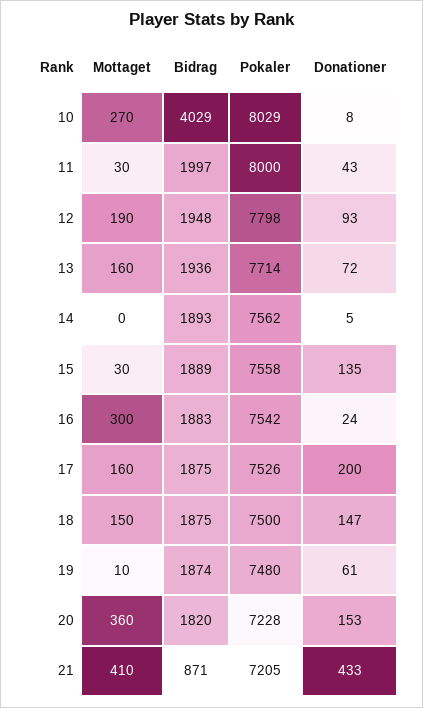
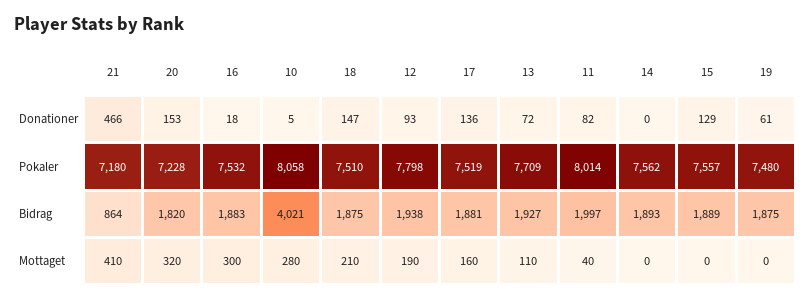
Mottaget, 10: 270 -> 280
Bidrag, 10: 4029 -> 4021
Pokaler, 10: 8029 -> 8058
Donationer, 10: 8 -> 5
Mottaget, 11: 30 -> 40
Pokaler, 11: 8000 -> 8014
Donationer, 11: 43 -> 82
Bidrag, 12: 1948 -> 1938
Mottaget, 13: 160 -> 110
Bidrag, 13: 1936 -> 1927
Pokaler, 13: 7714 -> 7709
Donationer, 14: 5 -> 0
Mottaget, 15: 30 -> 0
Pokaler, 15: 7558 -> 7557
Donationer, 15: 135 -> 129
Pokaler, 16: 7542 -> 7532
Donationer, 16: 24 -> 18
Bidrag, 17: 1875 -> 1881
Pokaler, 17: 7526 -> 7519
Donationer, 17: 200 -> 136
Mottaget, 18: 150 -> 210
Pokaler, 18: 7500 -> 7510
Mottaget, 19: 10 -> 0
Bidrag, 19: 1874 -> 1875
Mottaget, 20: 360 -> 320
Bidrag, 21: 871 -> 864
Pokaler, 21: 7205 -> 7180
Donationer, 21: 433 -> 466

